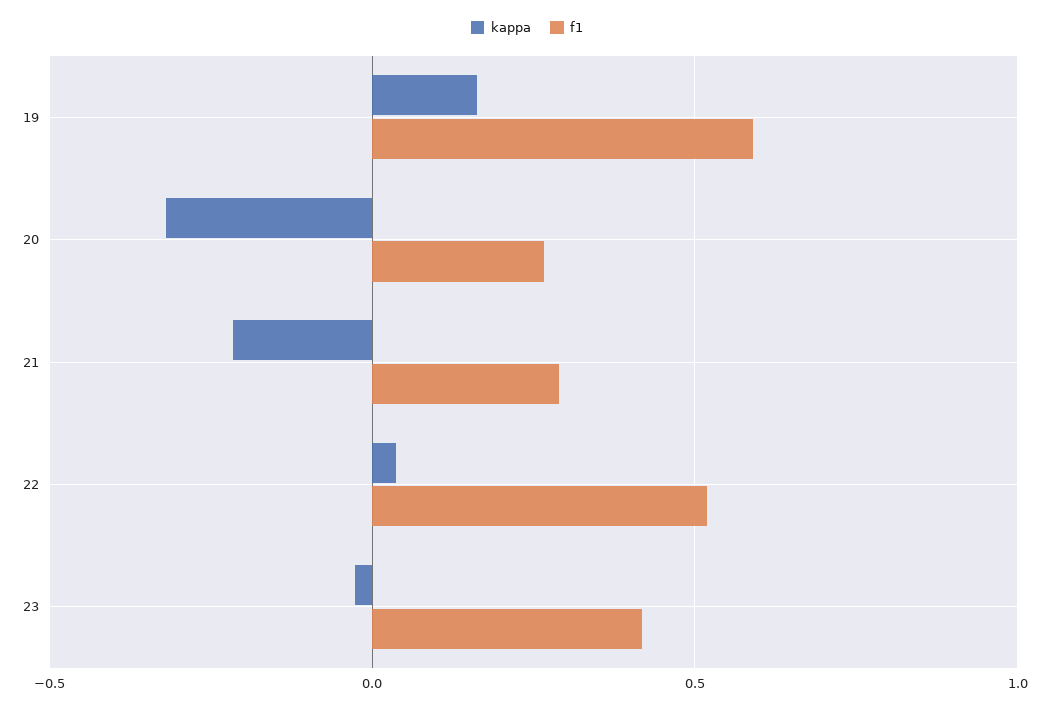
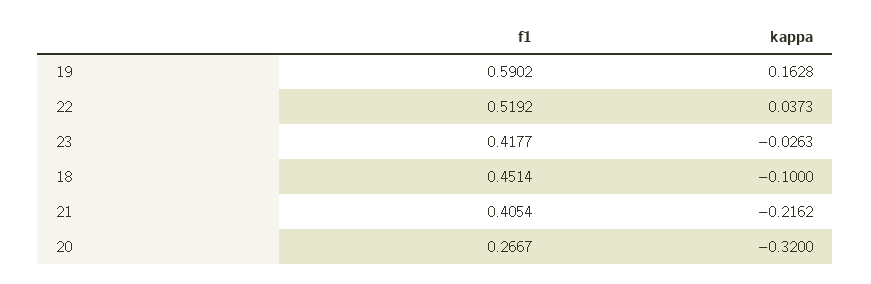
f1, 21: 0.3 -> 0.4054
f1, 18: none -> 0.4514
kappa, 18: none -> -0.1

